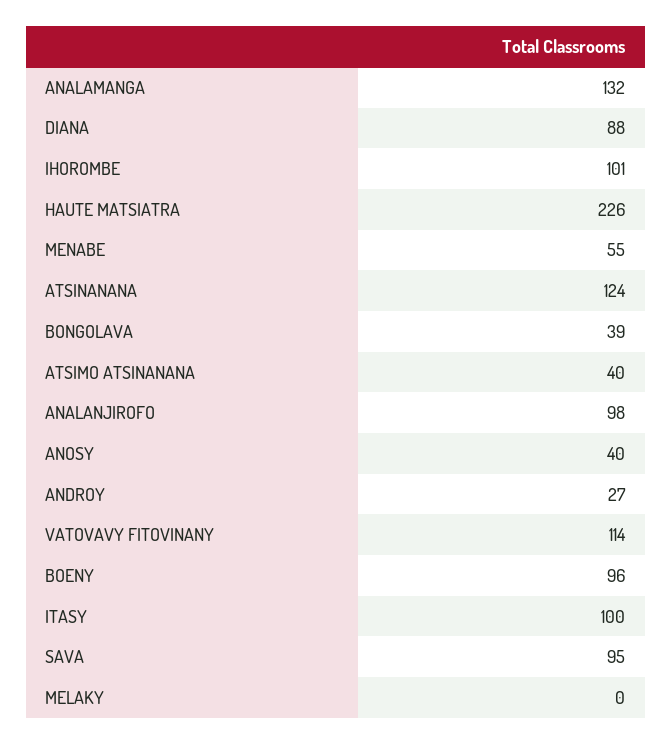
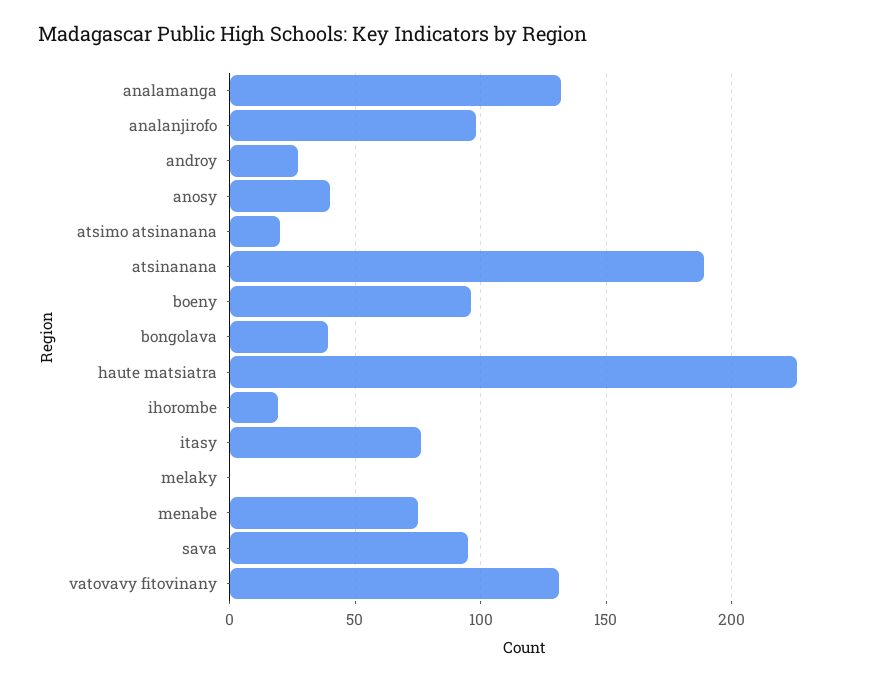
DIANA: 88 -> none
IHOROMBE: 101 -> 20
MENABE: 55 -> 75
ATSINANANA: 124 -> 190
ATSIMO ATSINANANA: 40 -> 20
VATOVAVY FITOVINANY: 114 -> 130
ITASY: 100 -> 75

